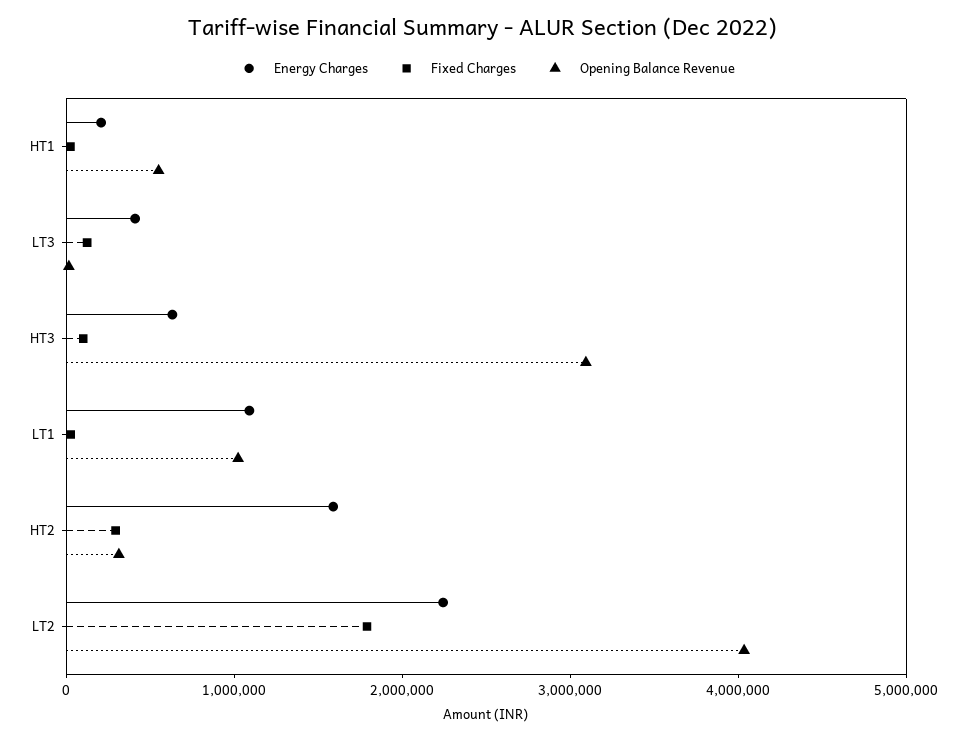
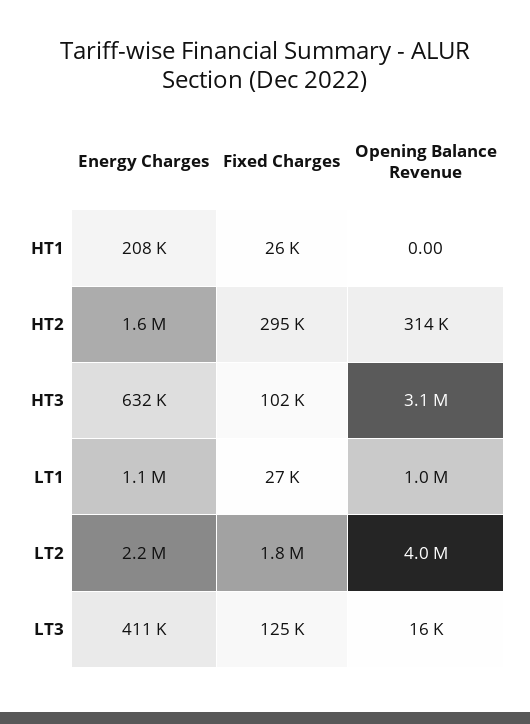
Opening Balance Revenue, HT1: 600000 -> 0

